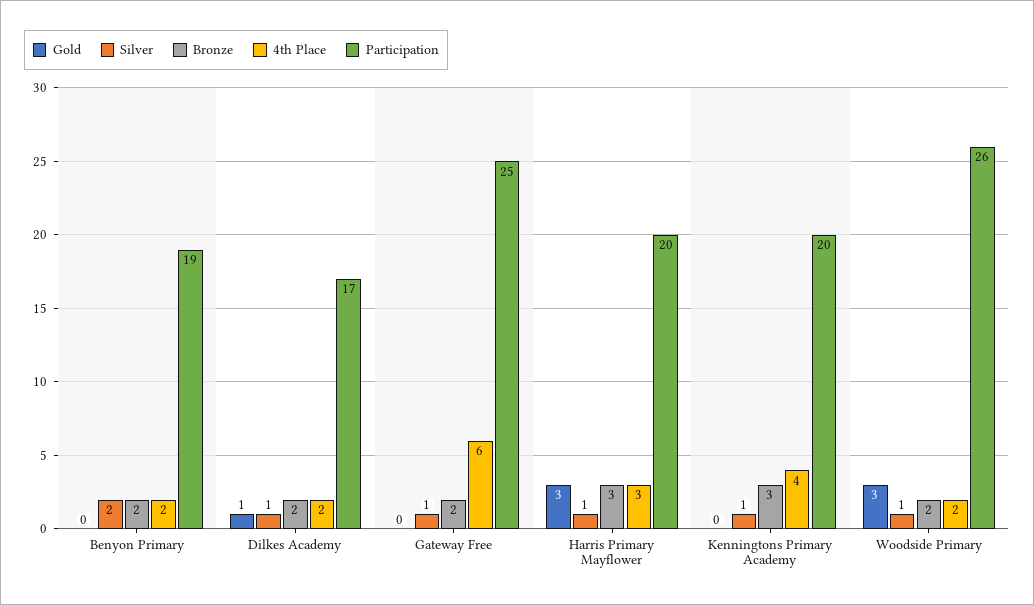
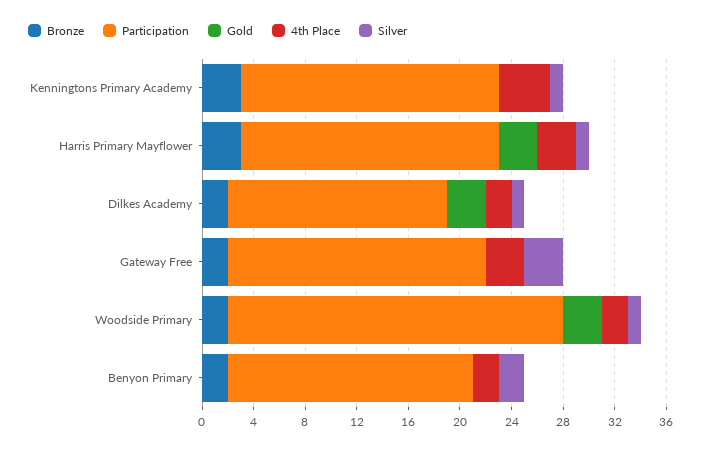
Gold, Dilkes Academy: 1 -> 3
Silver, Gateway Free: 1 -> 3
4th Place, Gateway Free: 6 -> 3
Participation, Gateway Free: 25 -> 20

